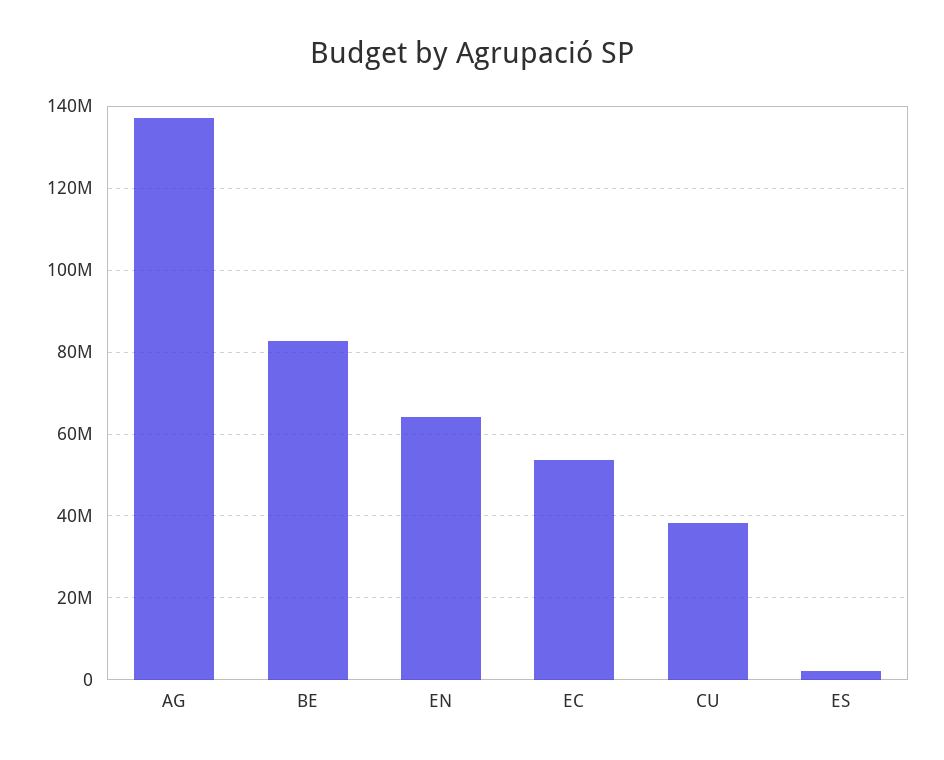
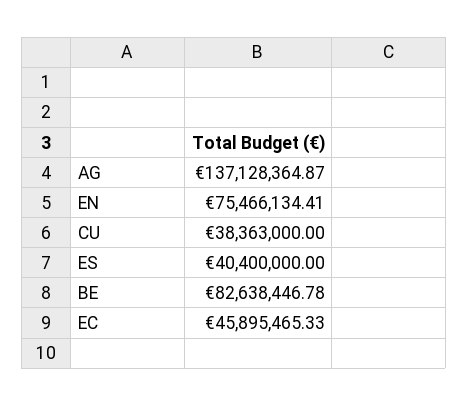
EN: 64000000 -> 75466134.41
EC: 54000000 -> 45895465.33
ES: 2000000 -> 40400000

